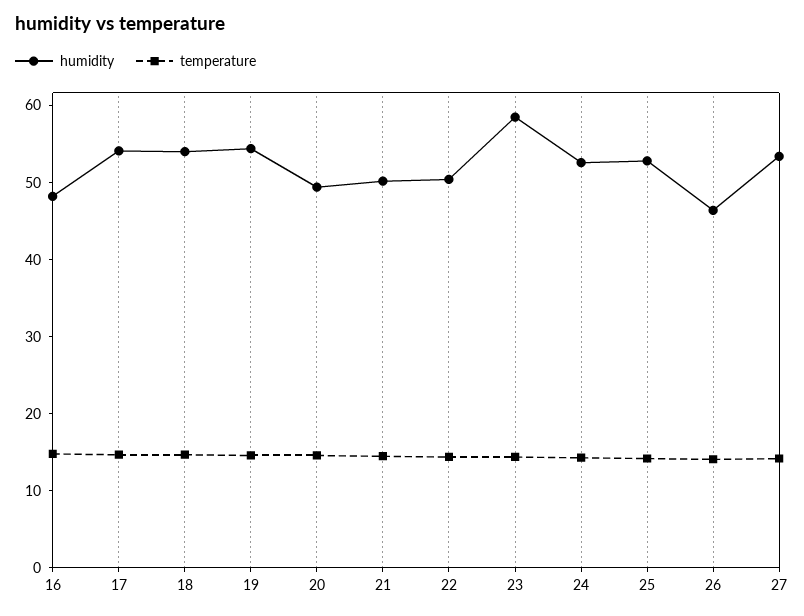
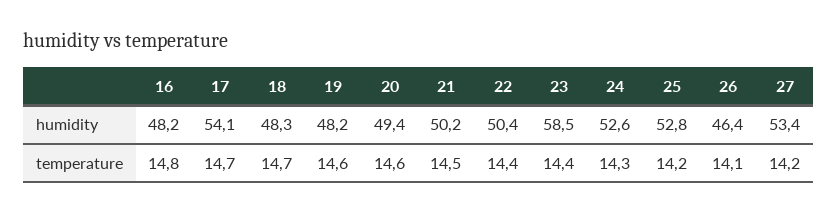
humidity, 18: 54 -> 48.3
humidity, 19: 54 -> 48.2

